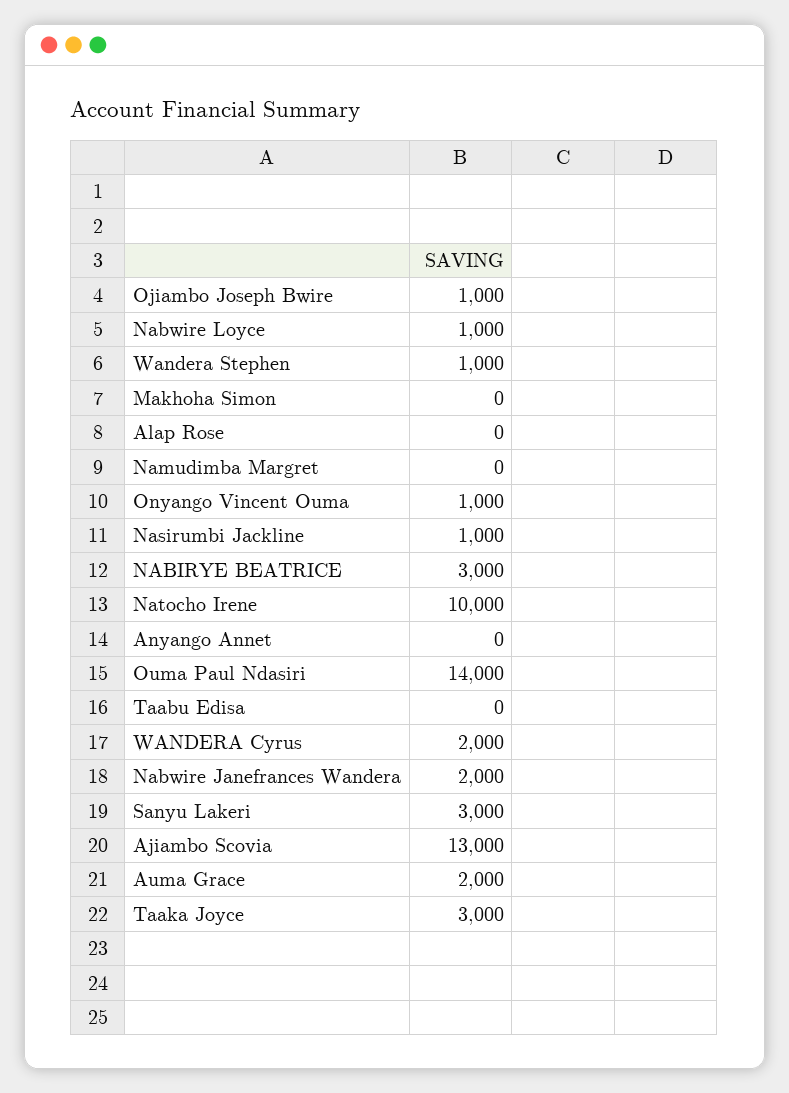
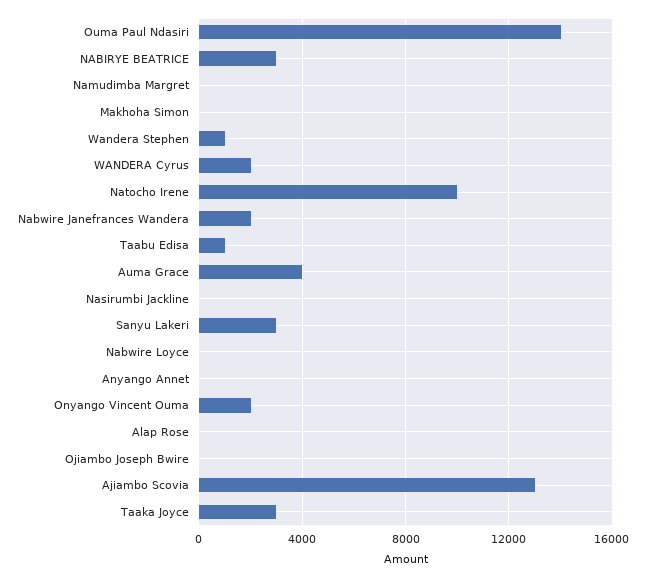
Ojiambo Joseph Bwire: 1000 -> 0
Nabwire Loyce: 1000 -> 0
Onyango Vincent Ouma: 1000 -> 2000
Nasirumbi Jackline: 1000 -> 0
Taabu Edisa: 0 -> 1000
Auma Grace: 2000 -> 4000

